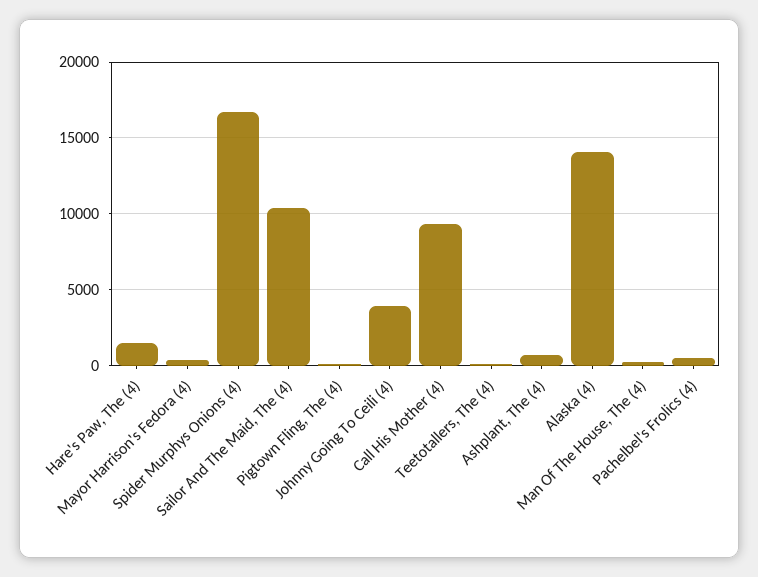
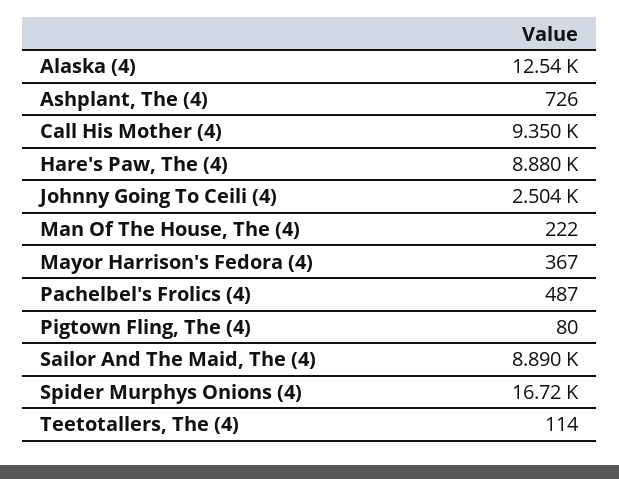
Hare's Paw, The (4): 1500 -> 8880
Sailor And The Maid, The (4): 10500 -> 8890
Johnny Going To Ceili (4): 4000 -> 2504
Alaska (4): 14000 -> 12540

